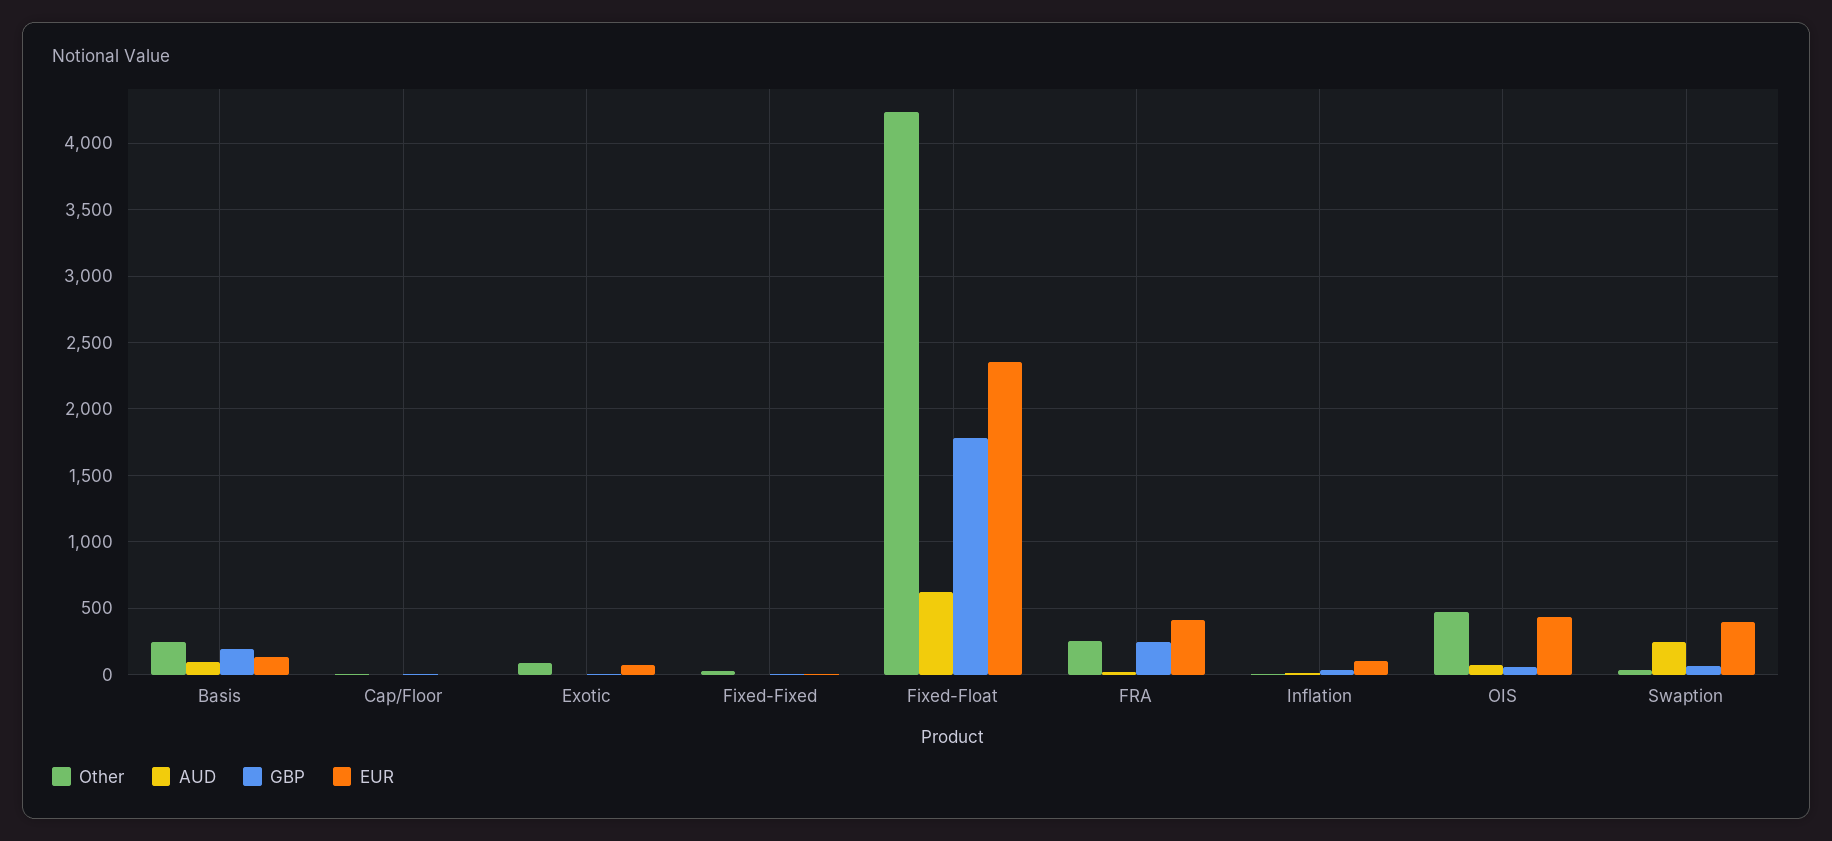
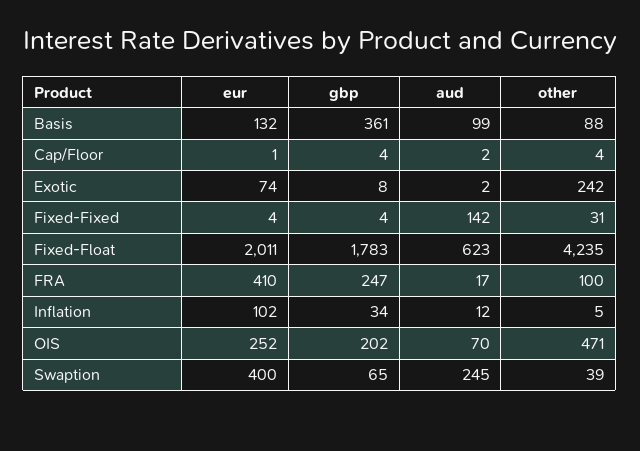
Other, Basis: 250 -> 88
GBP, Basis: 200 -> 361
Other, Exotic: 100 -> 242
AUD, Fixed-Fixed: 0 -> 142
EUR, Fixed-Float: 2350 -> 2011
Other, FRA: 250 -> 100
GBP, OIS: 50 -> 202
EUR, OIS: 450 -> 252

